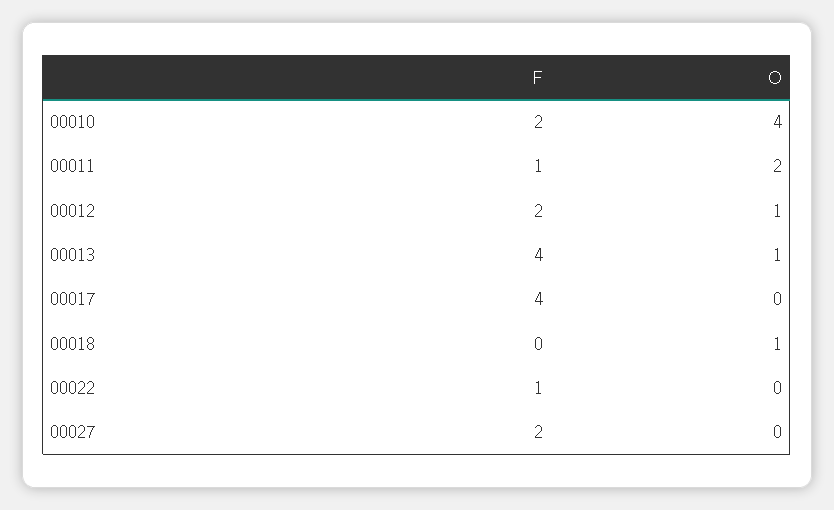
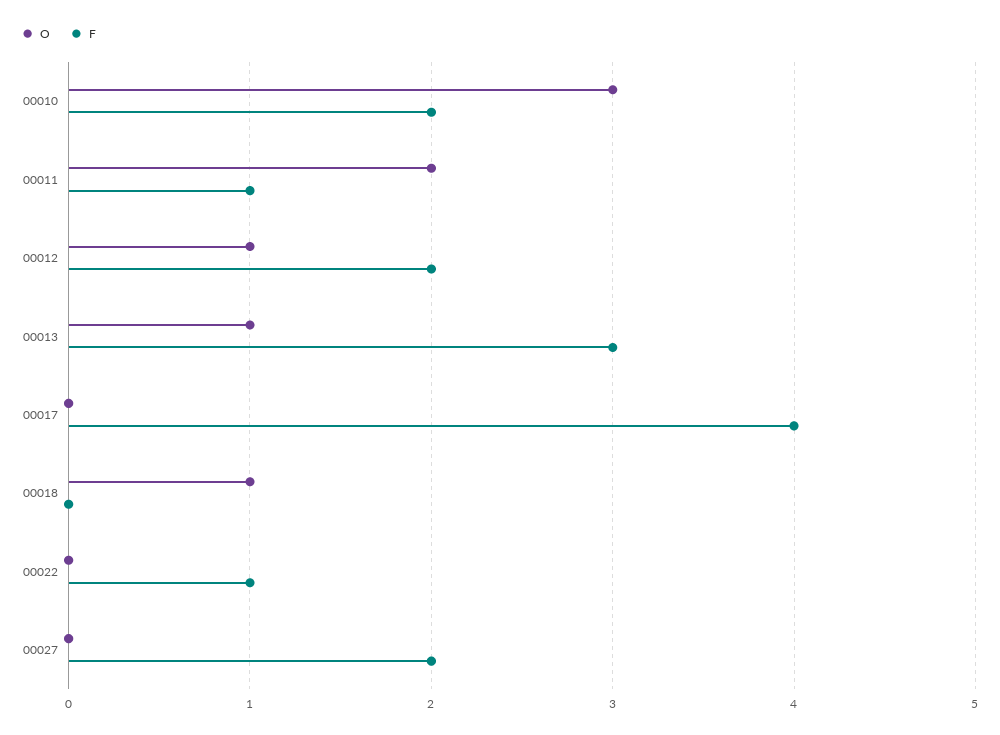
O, 00010: 4 -> 3
F, 00013: 4 -> 3

